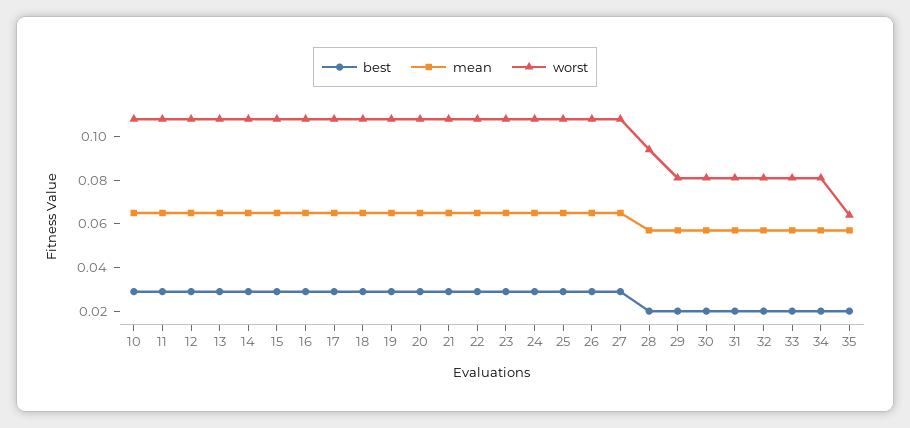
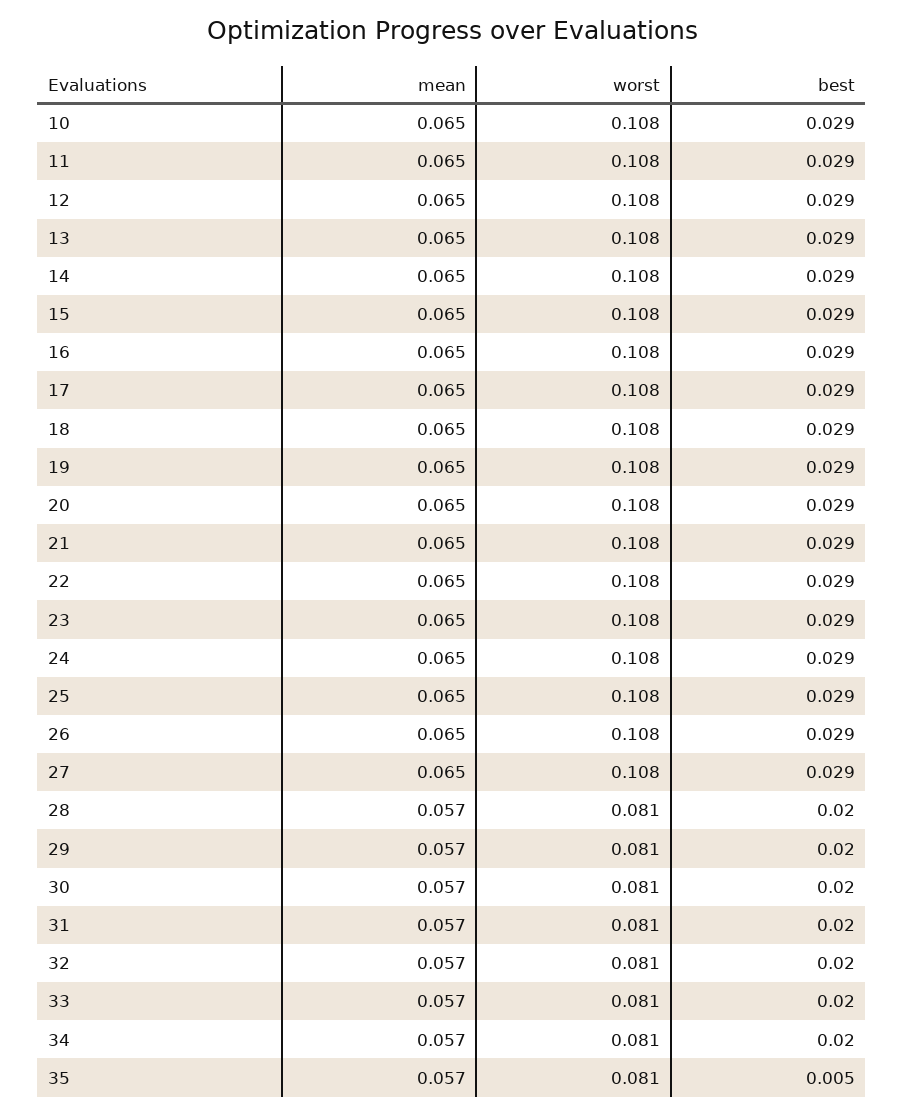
worst, 28: 0.095 -> 0.081
best, 35: 0.02 -> 0.005
worst, 35: 0.065 -> 0.081

